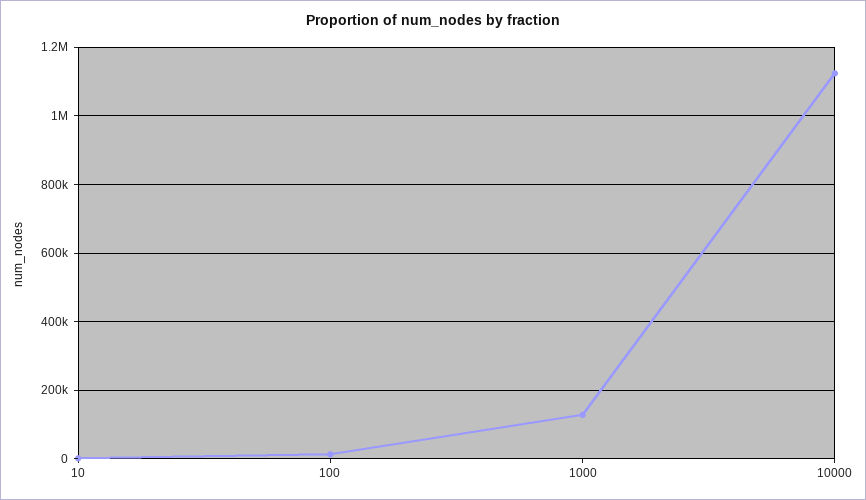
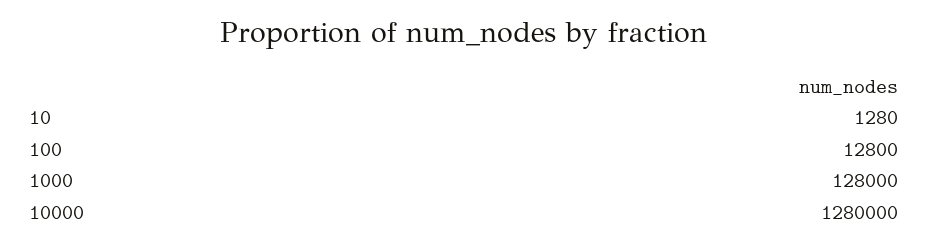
10000: 1120000 -> 1280000

